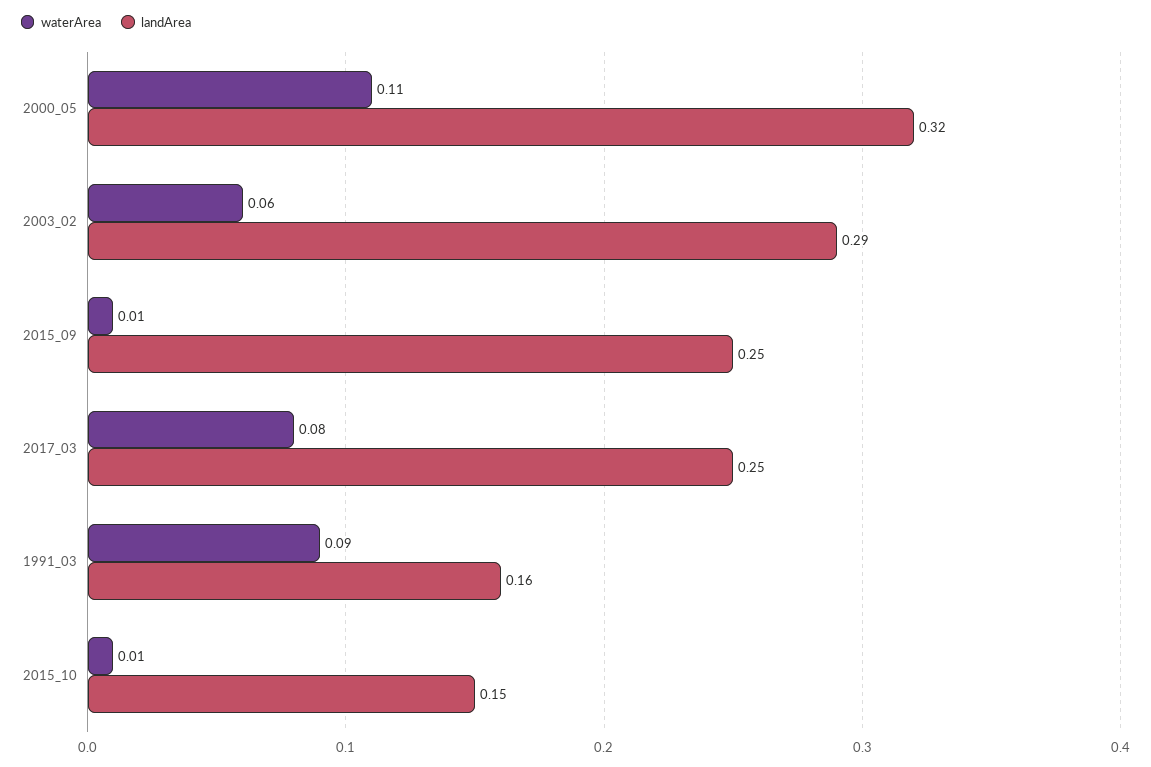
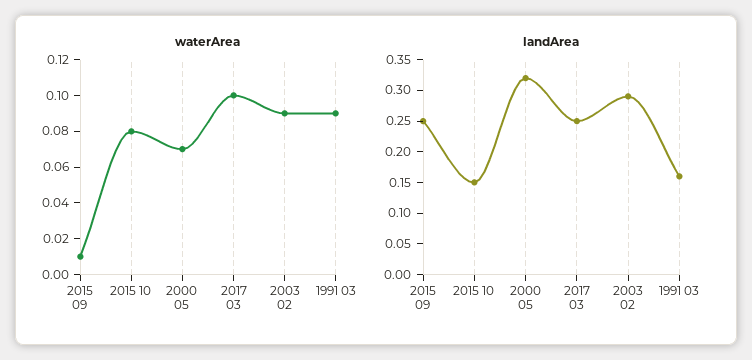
waterArea, 2000_05: 0.11 -> 0.07
waterArea, 2003_02: 0.06 -> 0.09
waterArea, 2017_03: 0.08 -> 0.1
waterArea, 2015_10: 0.01 -> 0.08

